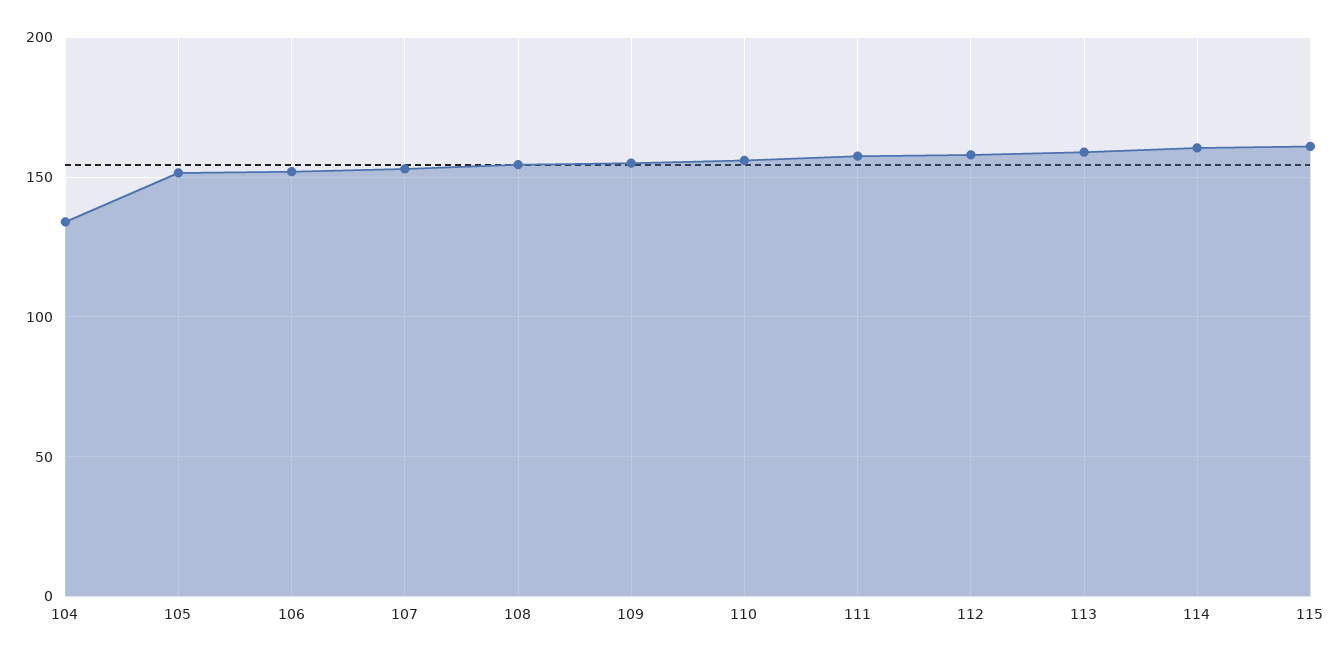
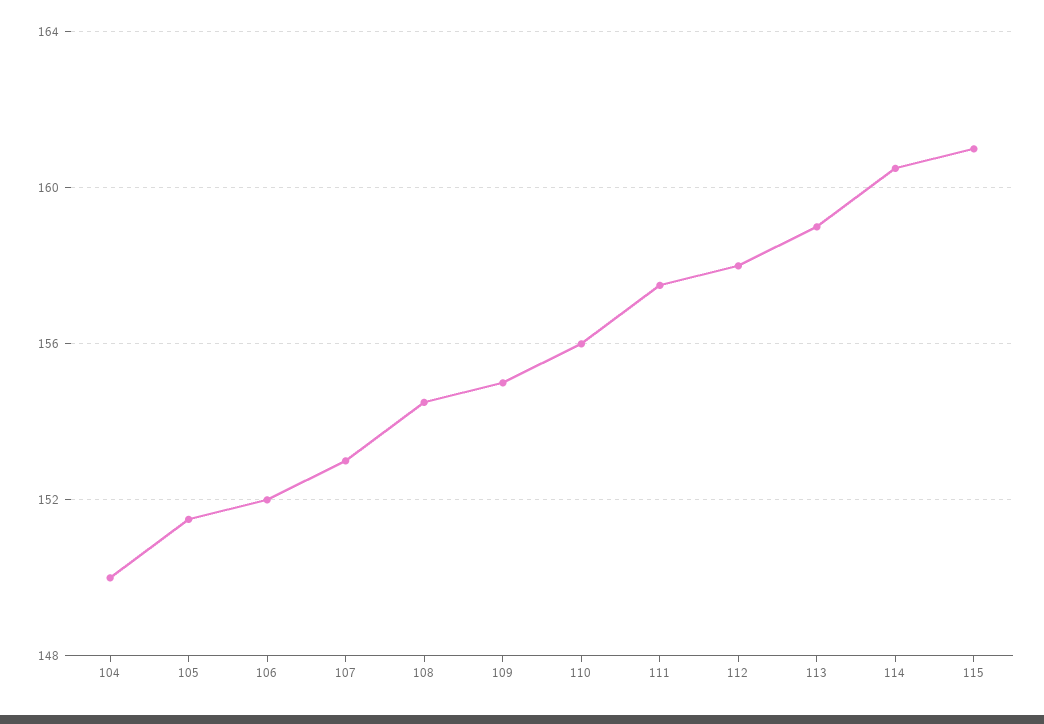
104: 135 -> 150

